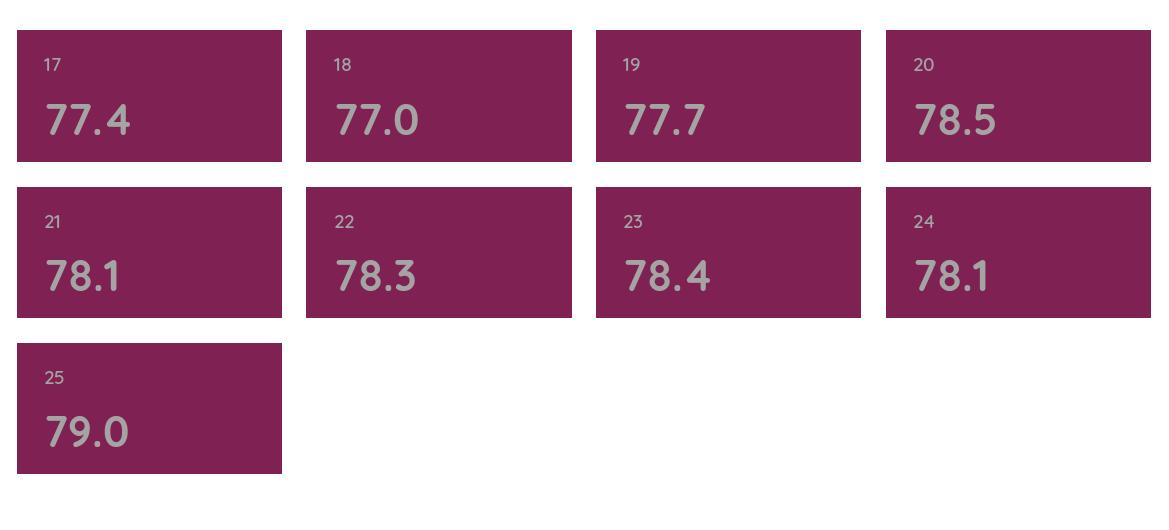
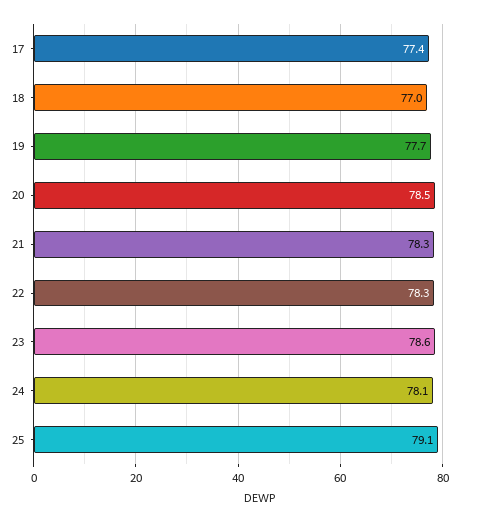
21: 78.1 -> 78.3
23: 78.4 -> 78.6
25: 79 -> 79.1

